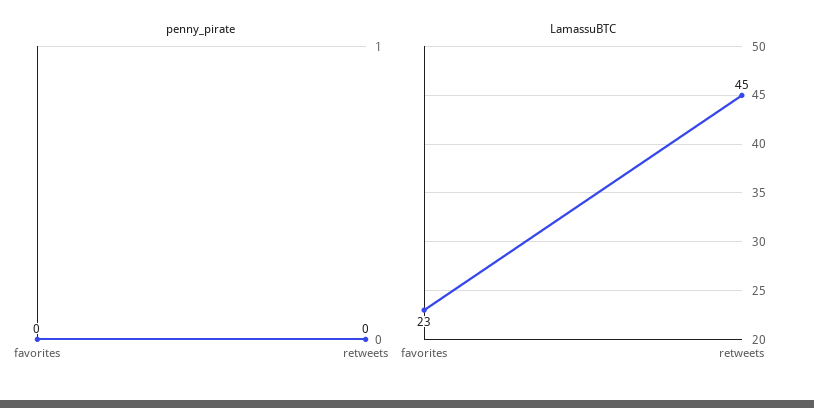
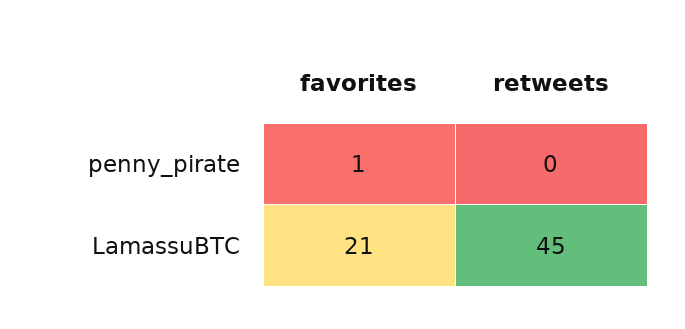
penny_pirate, favorites: 0 -> 1
LamassuBTC, favorites: 23 -> 21

